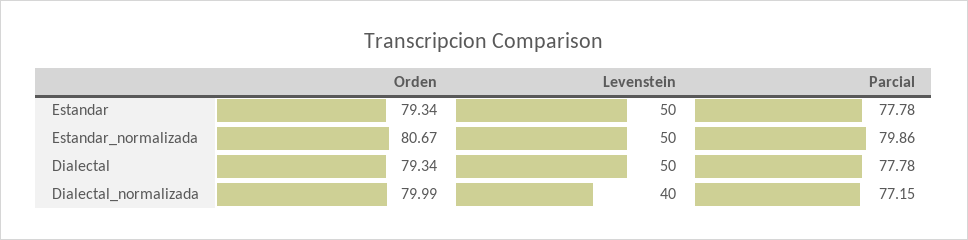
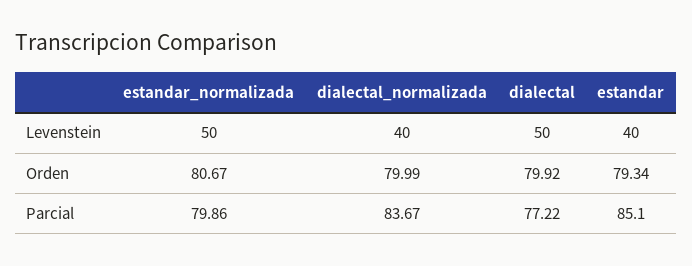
Levenstein, Estandar: 50 -> 40
Parcial, Estandar: 77.78 -> 85.1
Orden, Dialectal: 79.34 -> 79.92
Parcial, Dialectal: 77.78 -> 77.22
Parcial, Dialectal_normalizada: 77.15 -> 83.67

